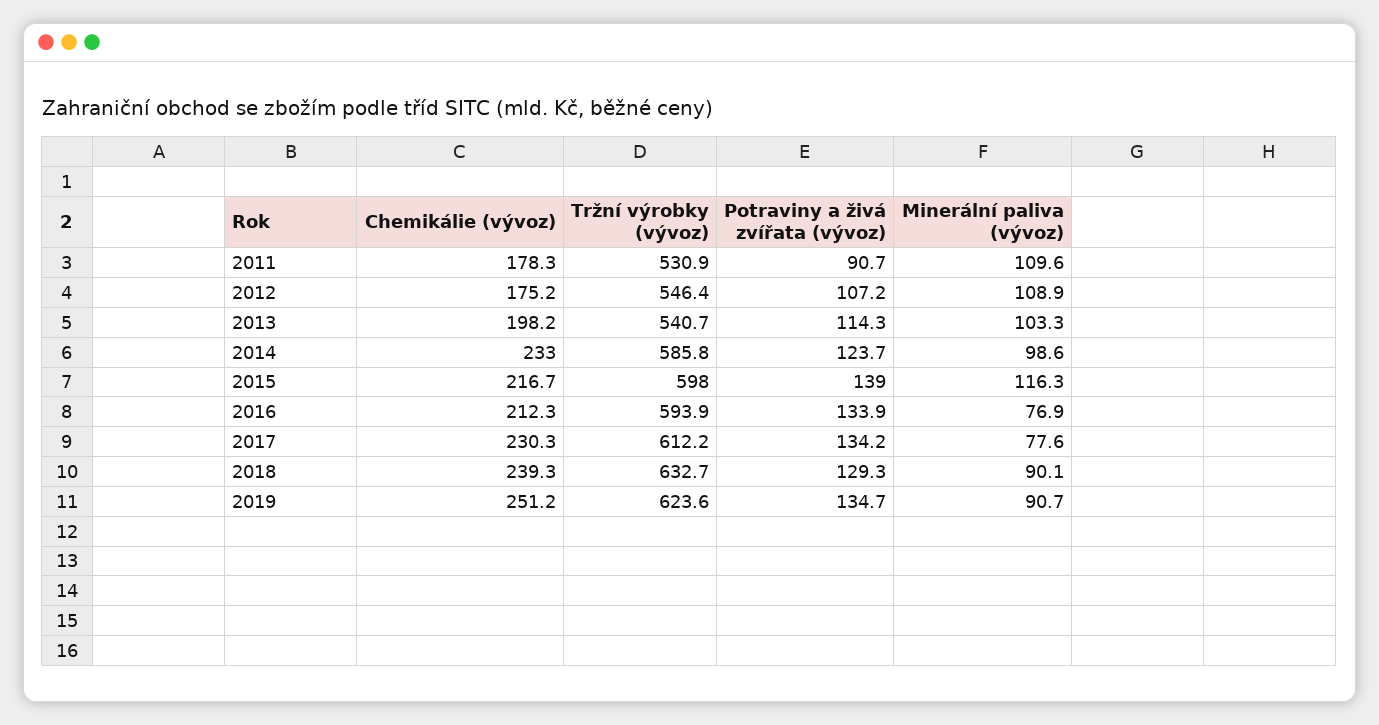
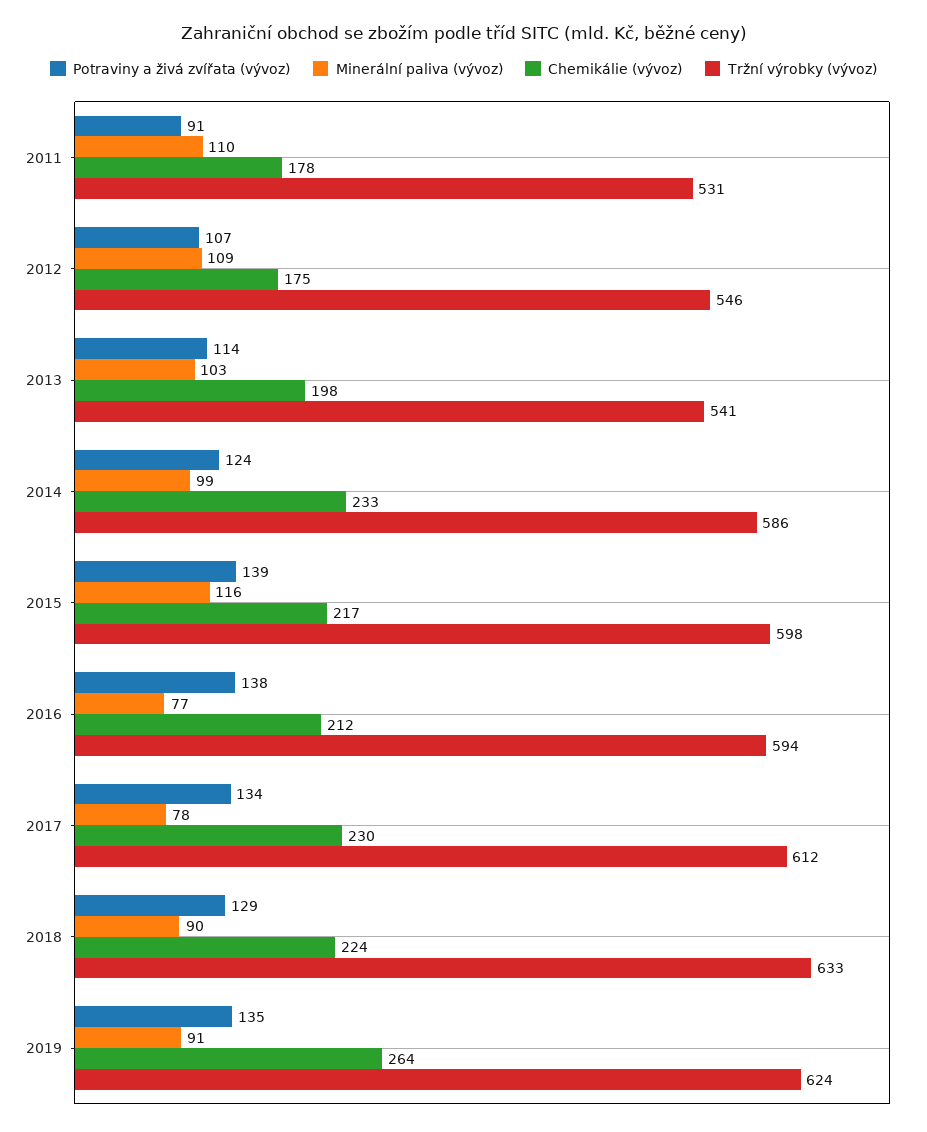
Potraviny a živá zvířata (vývoz), 2016: 133.9 -> 138
Chemikálie (vývoz), 2018: 239.3 -> 224
Chemikálie (vývoz), 2019: 251.2 -> 264

